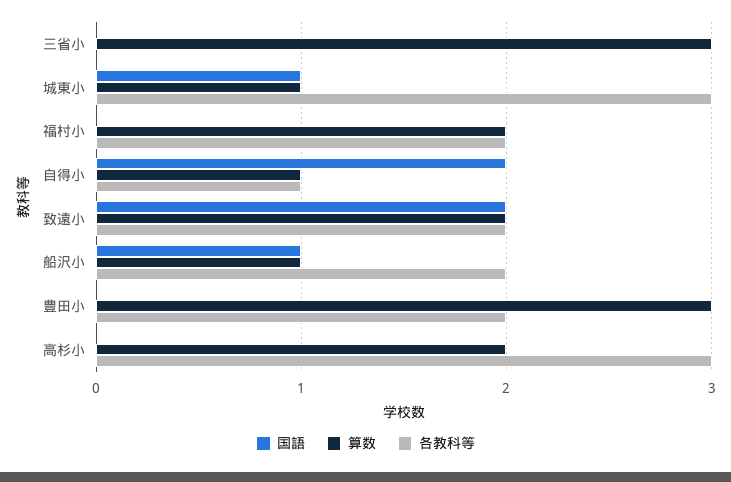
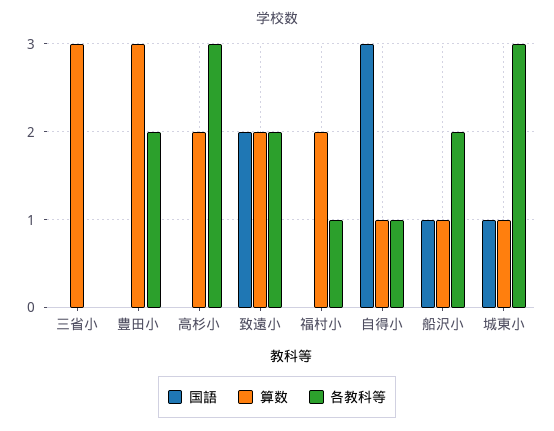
各教科等, 福村小: 2 -> 1
国語, 自得小: 2 -> 3

